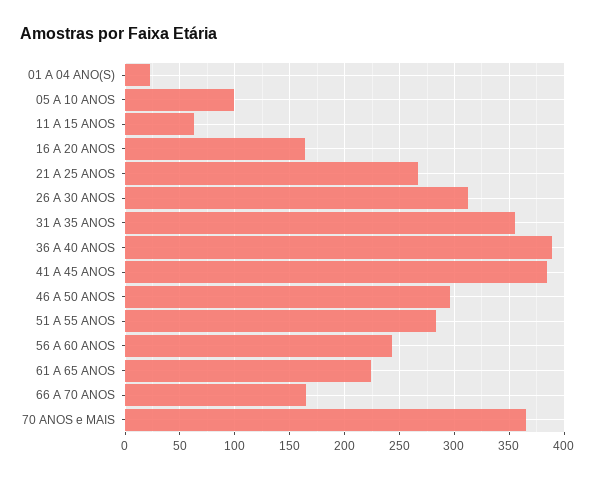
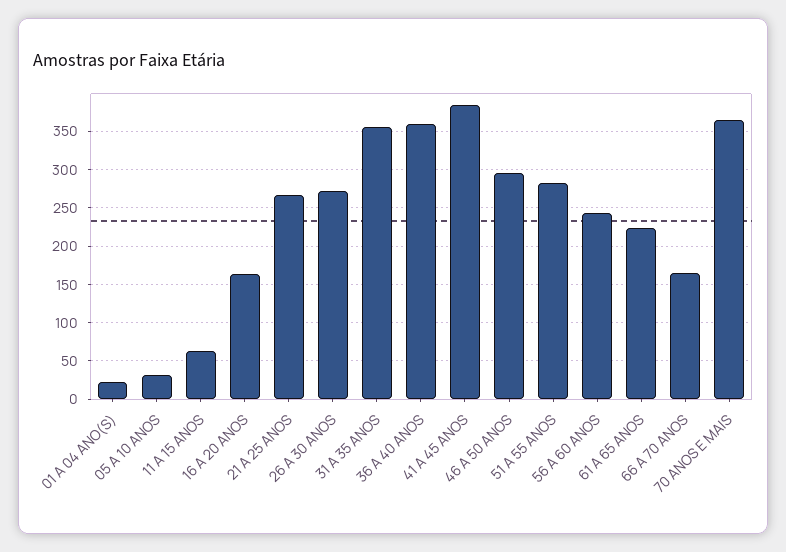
05 A 10 ANOS: 100 -> 30
26 A 30 ANOS: 310 -> 270
36 A 40 ANOS: 390 -> 360

